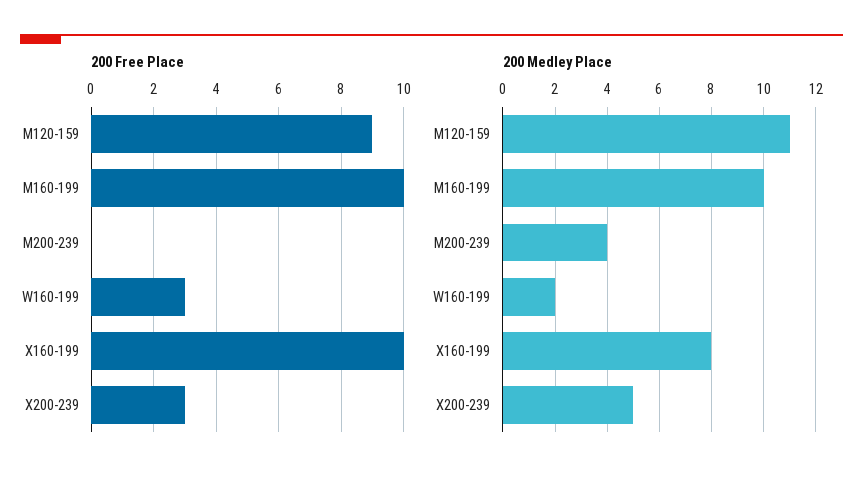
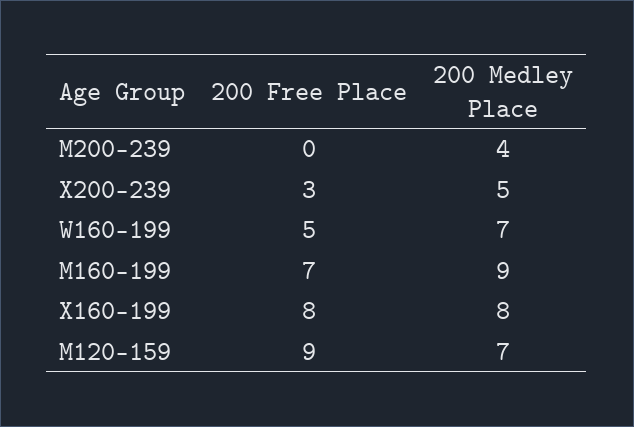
200 Free Place, M160-199: 10 -> 7
200 Free Place, W160-199: 3 -> 5
200 Free Place, X160-199: 10 -> 8
200 Medley Place, M120-159: 11 -> 7
200 Medley Place, M160-199: 10 -> 9
200 Medley Place, W160-199: 2 -> 7

